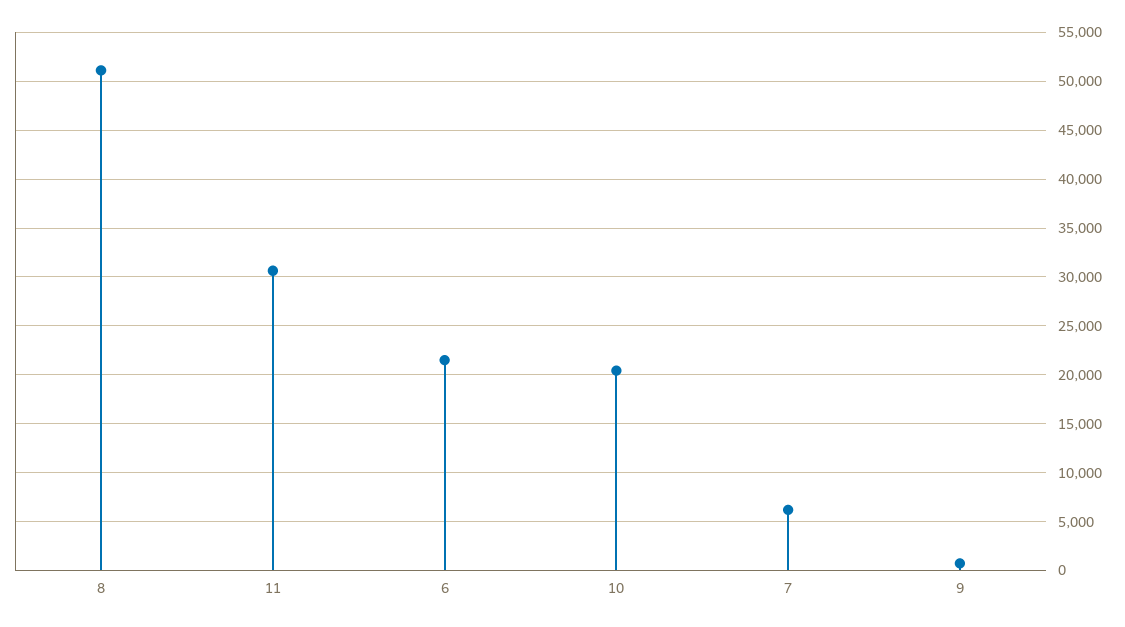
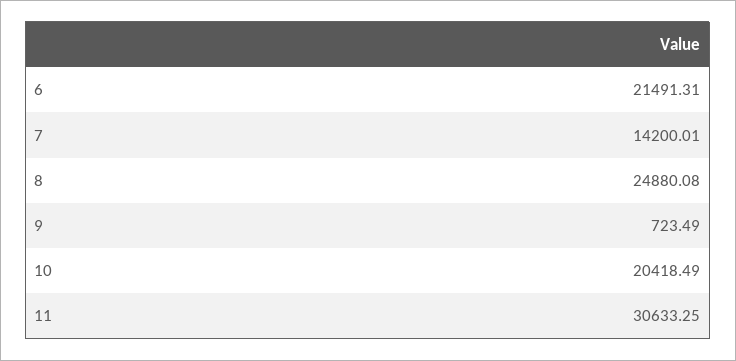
8: 51000 -> 24880.08
7: 6000 -> 14200.01

